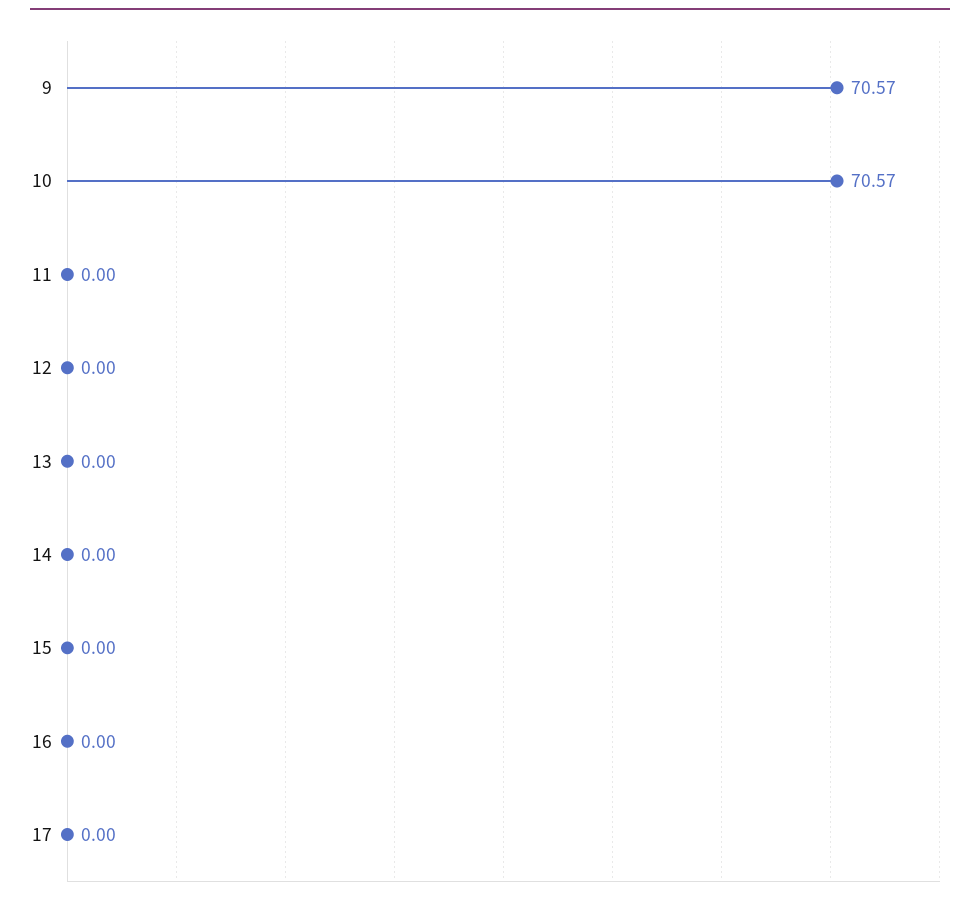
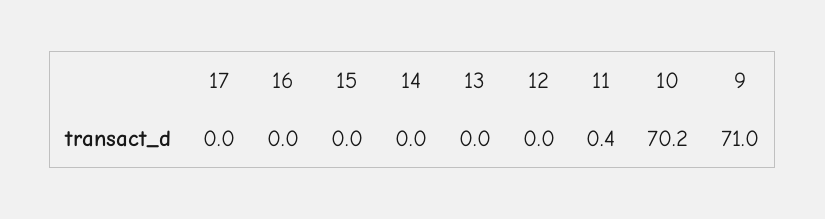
9: 70.57 -> 71
10: 70.57 -> 70.2
11: 0 -> 0.4

